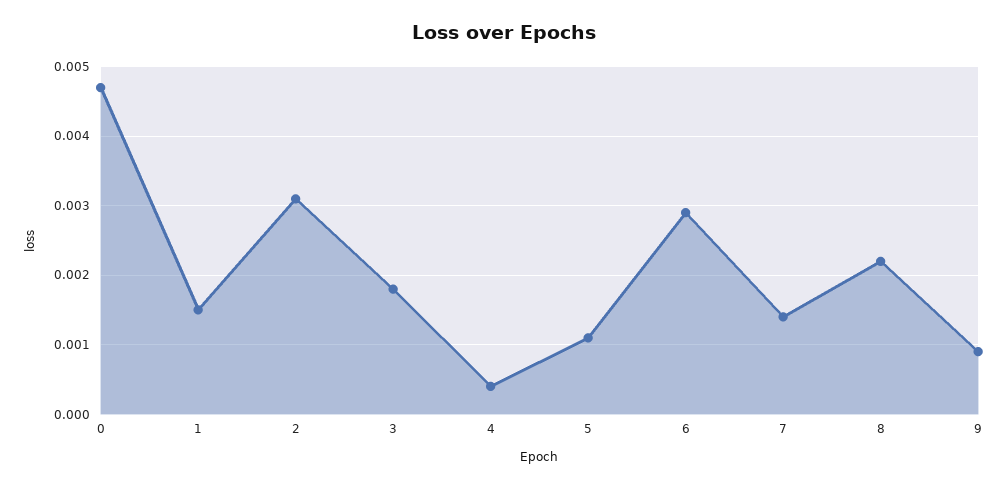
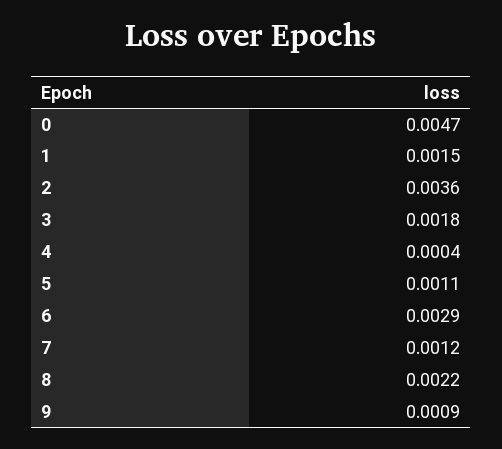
2: 0.0031 -> 0.0036
7: 0.0014 -> 0.0012

